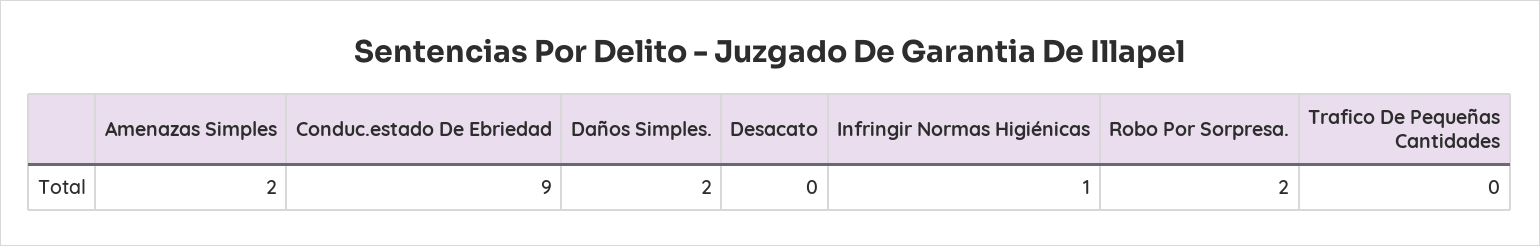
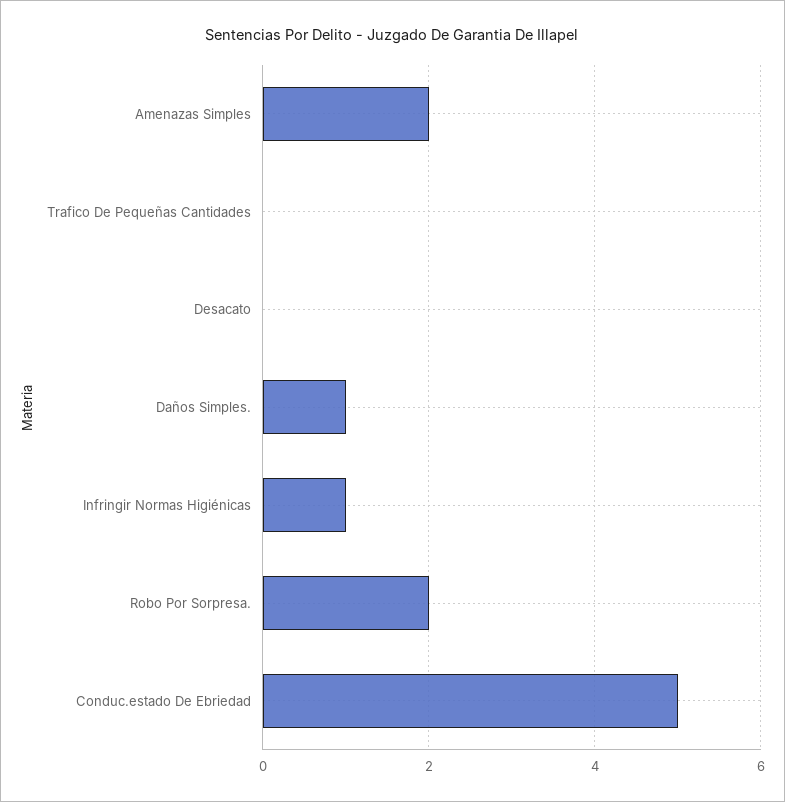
Conduc.estado De Ebriedad: 9 -> 5
Daños Simples.: 2 -> 1

